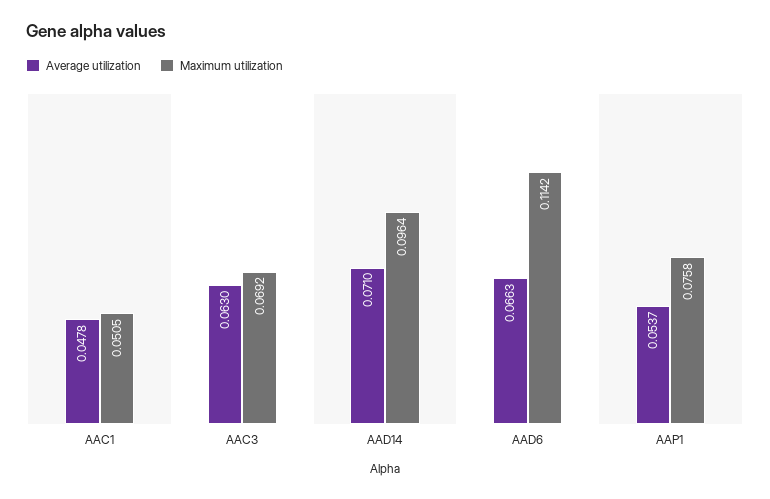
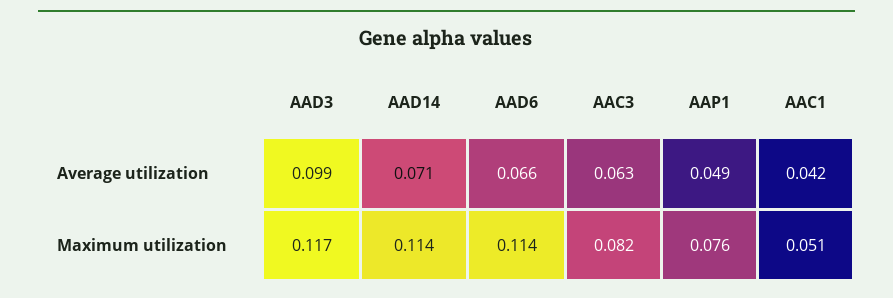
Average utilization, AAC1: 0.0478 -> 0.042
Maximum utilization, AAC3: 0.0692 -> 0.082
Maximum utilization, AAD14: 0.0964 -> 0.114
Average utilization, AAP1: 0.0537 -> 0.049
Average utilization, AAD3: none -> 0.099
Maximum utilization, AAD3: none -> 0.117

